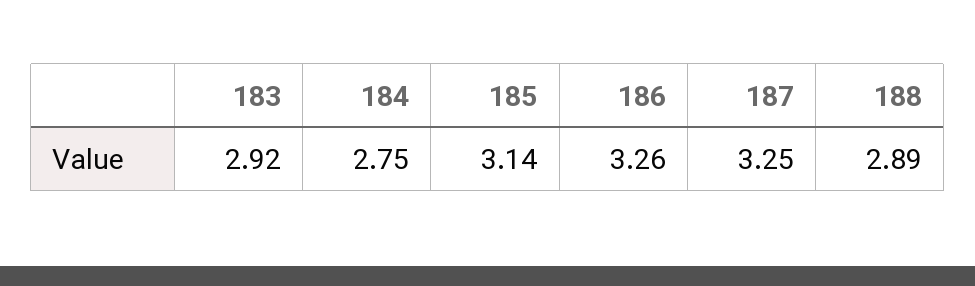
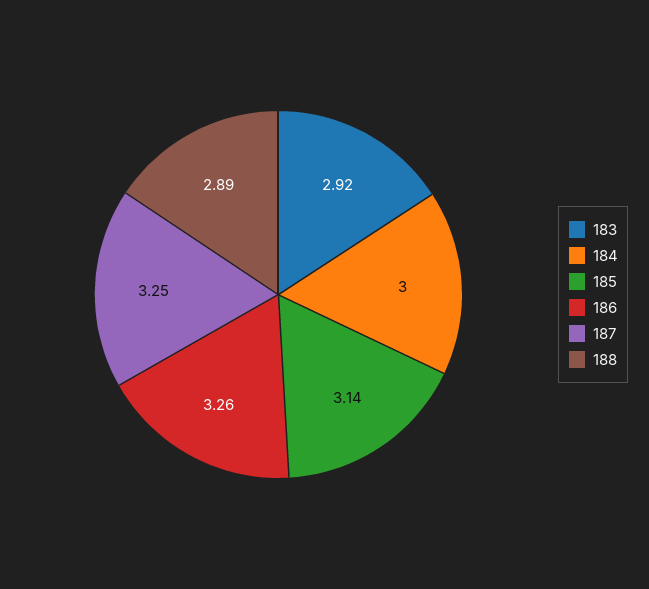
184: 2.75 -> 3

